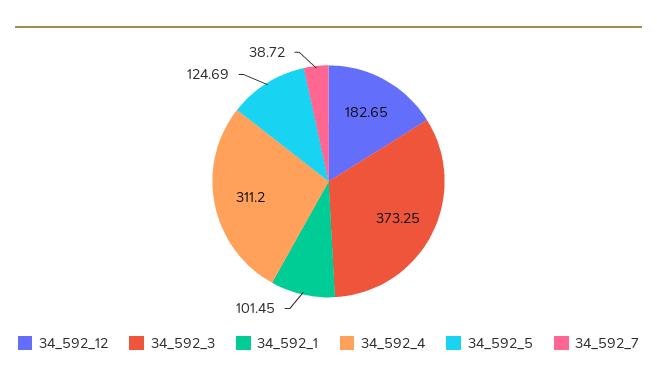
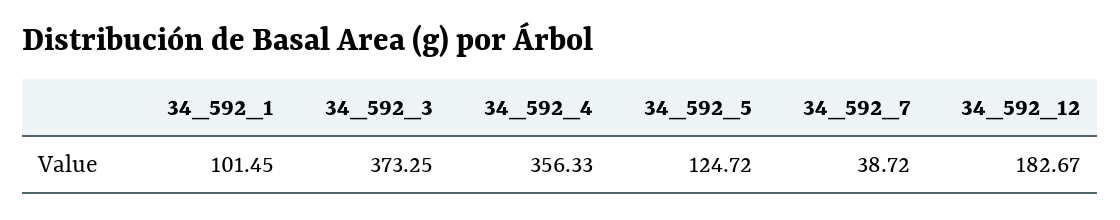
34_592_12: 182.65 -> 182.67
34_592_4: 311.2 -> 356.33
34_592_5: 124.69 -> 124.72

